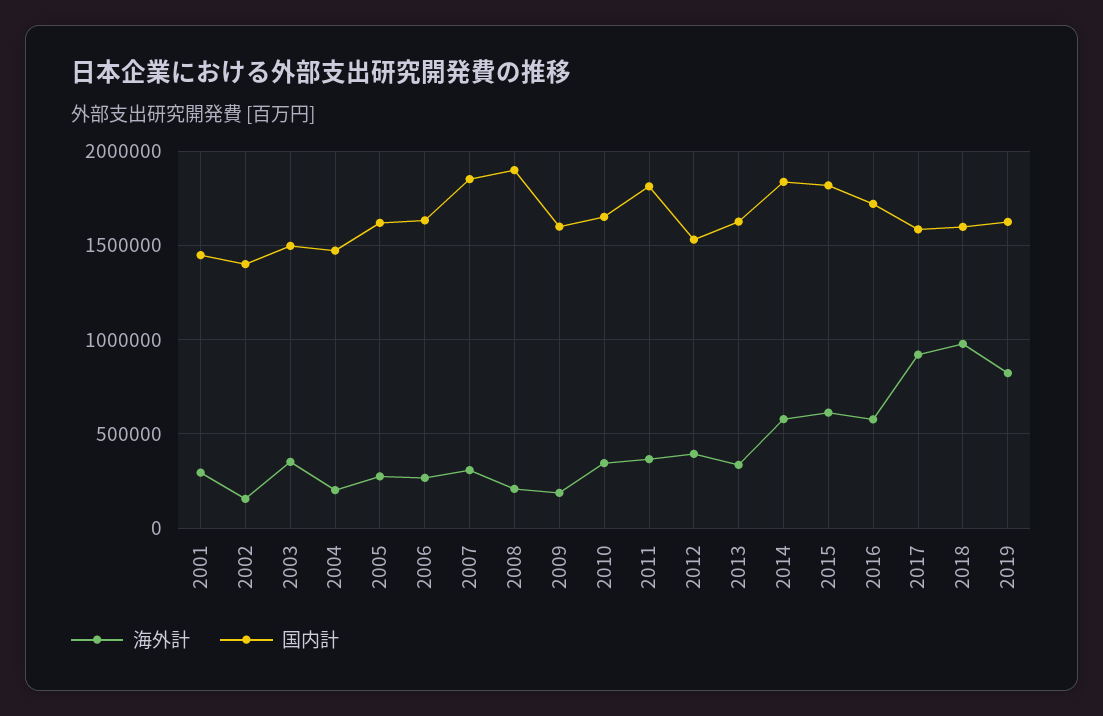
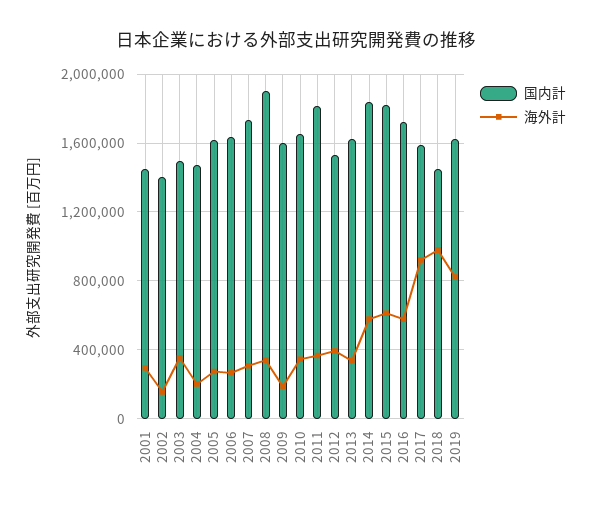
国内計, 2007: 1850000 -> 1750000
海外計, 2008: 200000 -> 350000
国内計, 2018: 1600000 -> 1450000

